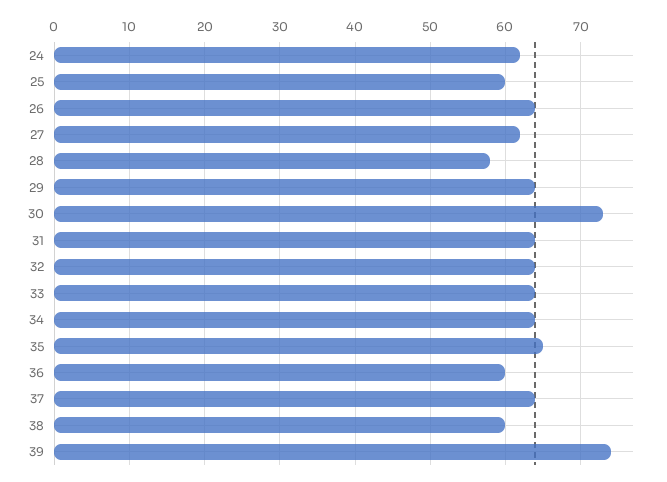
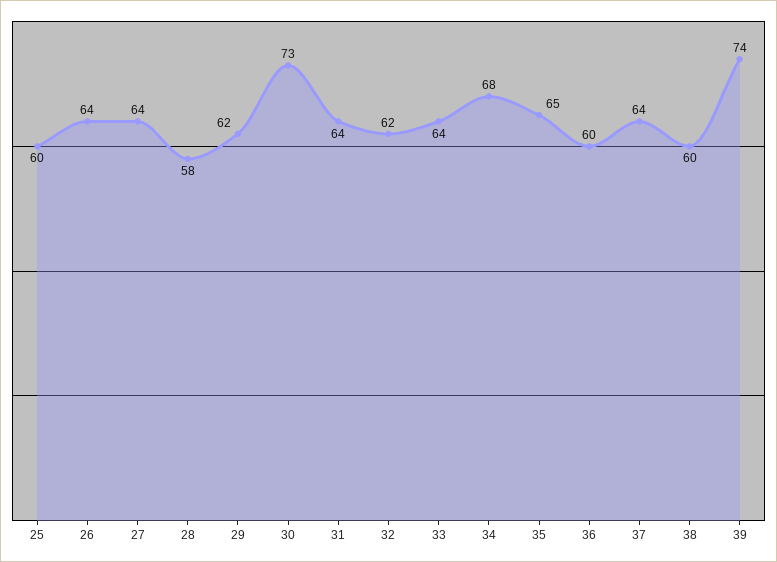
24: 62 -> none
27: 62 -> 64
29: 64 -> 62
32: 64 -> 62
34: 64 -> 68

